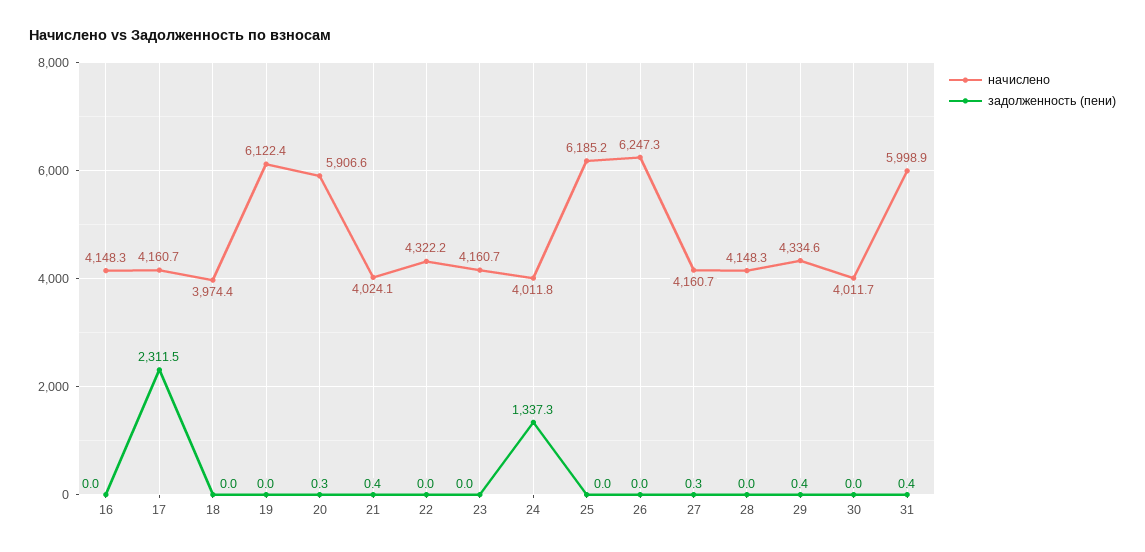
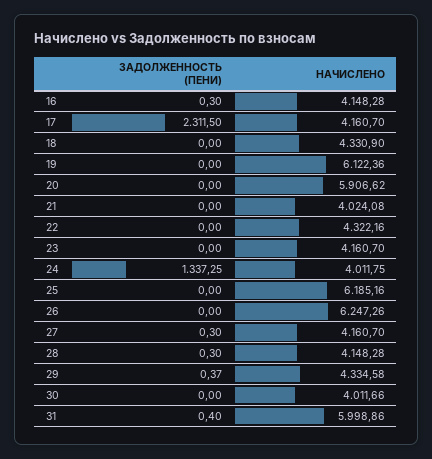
задолженность (пени), 16: 0 -> 0.3
начислено, 18: 3974.4 -> 4330.9
задолженность (пени), 20: 0.3 -> 0
задолженность (пени), 21: 0.4 -> 0
задолженность (пени), 28: 0 -> 0.3

